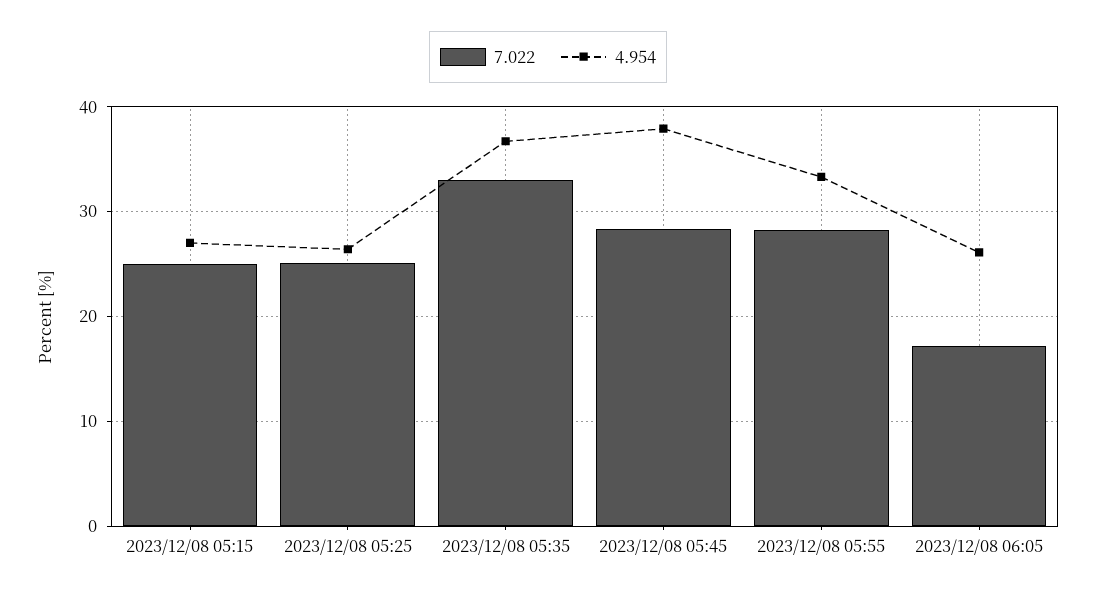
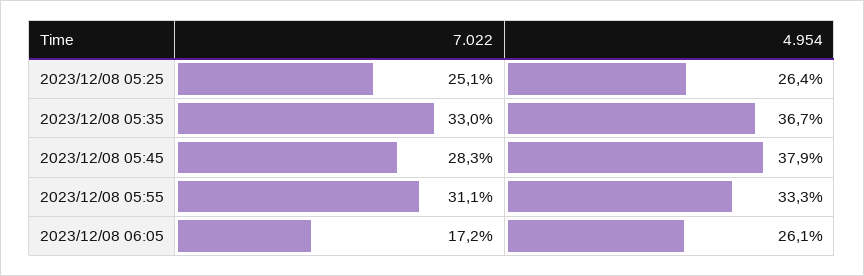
7.022, 2023/12/08 05:15: 25 -> none
4.954, 2023/12/08 05:15: 27 -> none
7.022, 2023/12/08 05:55: 28 -> 31.1

